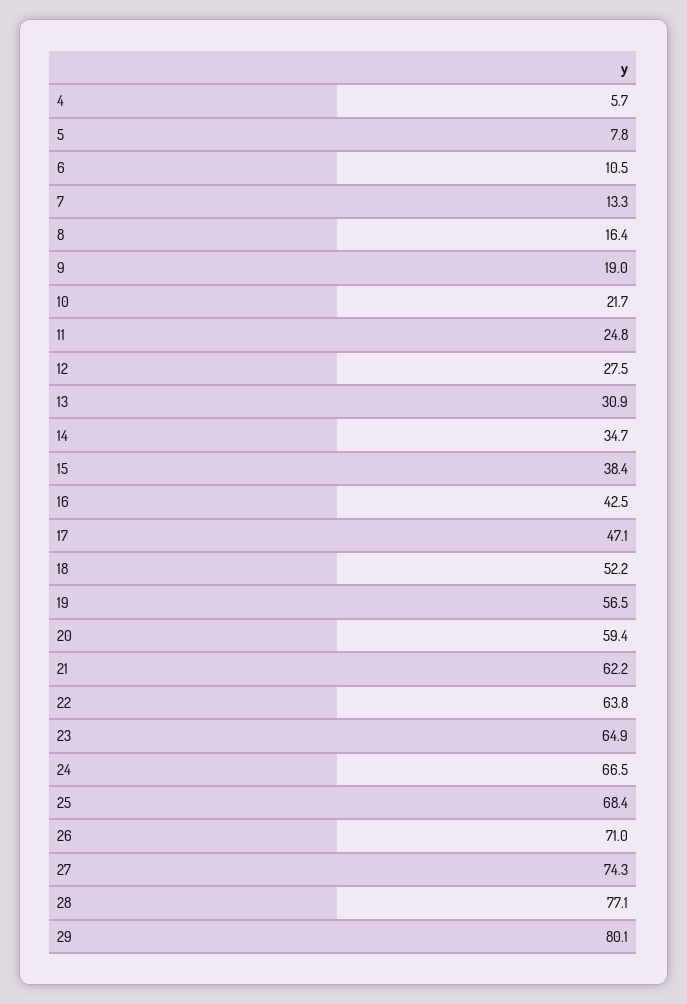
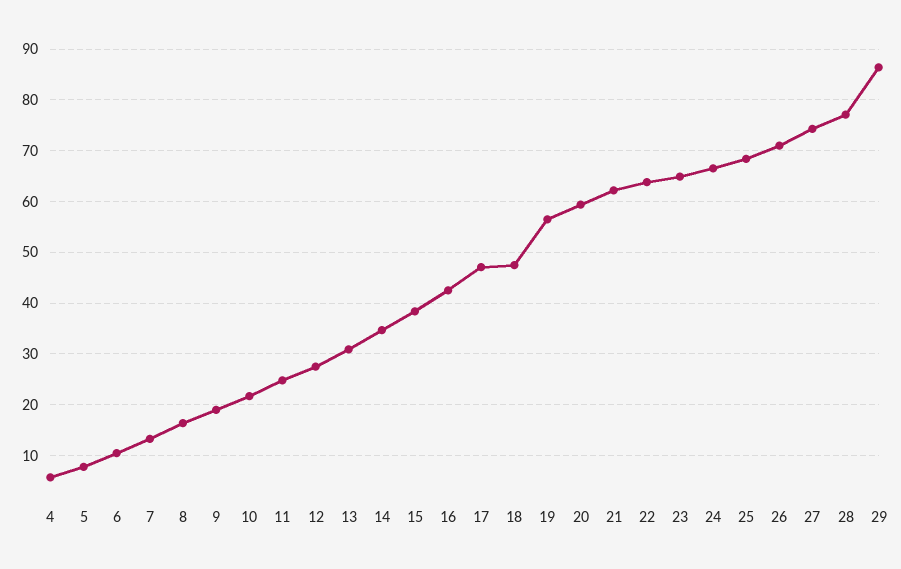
18: 52.2 -> 48
29: 80.1 -> 86

